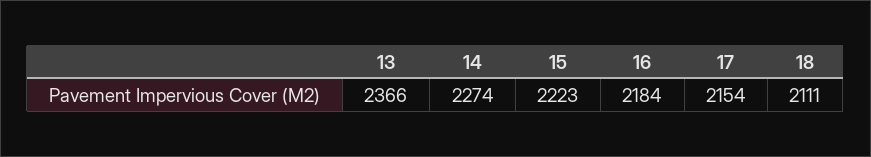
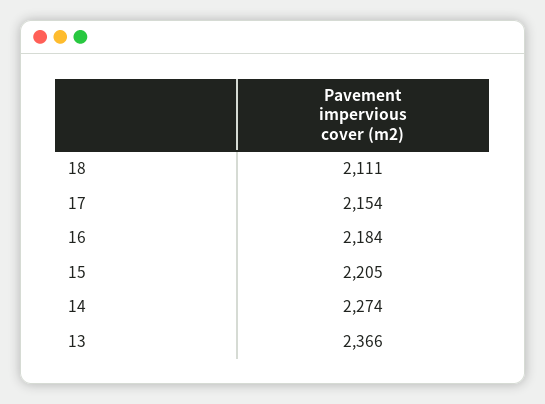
15: 2223 -> 2205

